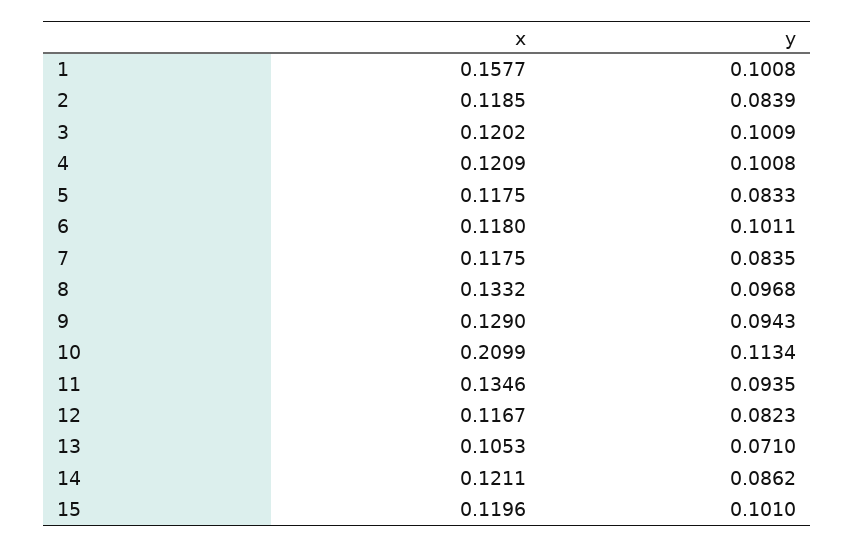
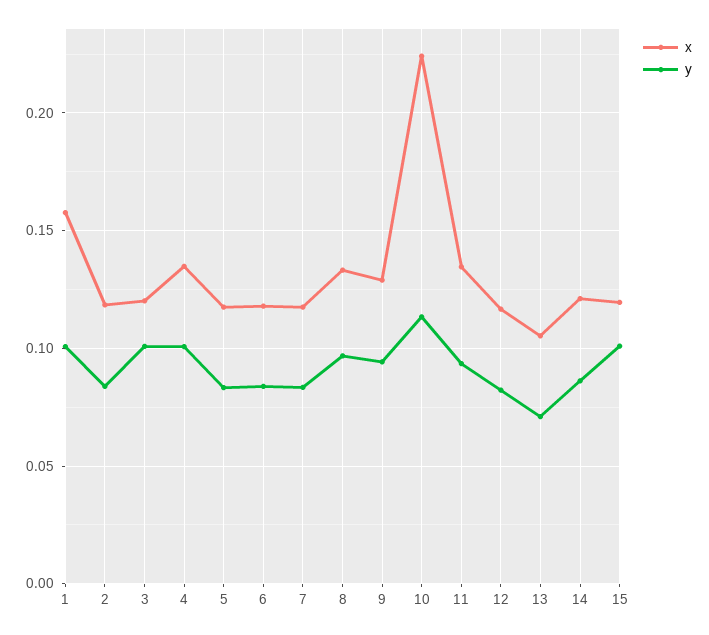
x, 4: 0.1209 -> 0.135
y, 6: 0.1011 -> 0.085
x, 10: 0.2099 -> 0.225

